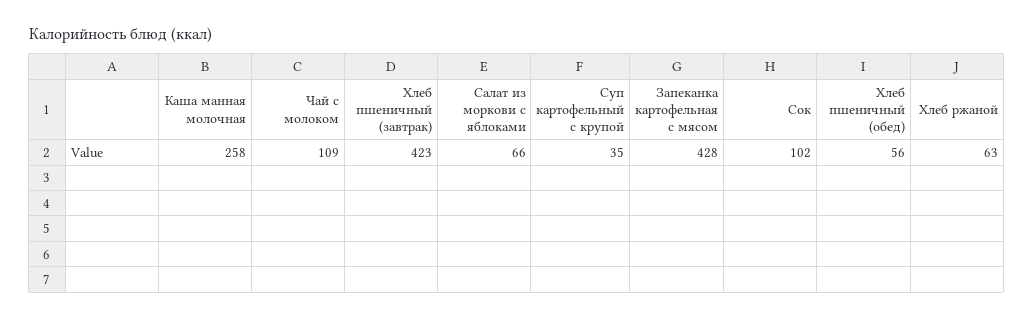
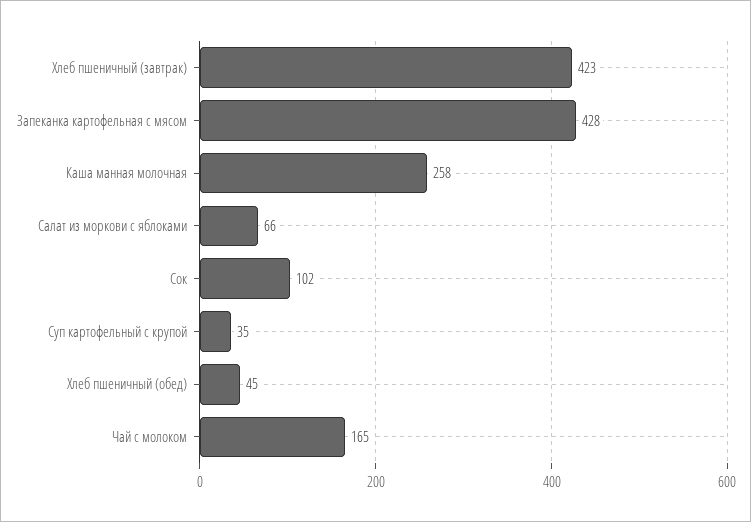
Чай с молоком: 109 -> 165
Хлеб пшеничный (обед): 56 -> 45
Хлеб ржаной: 63 -> none

